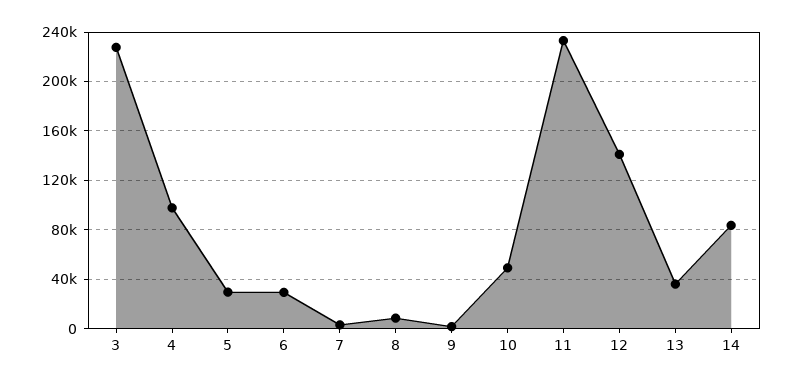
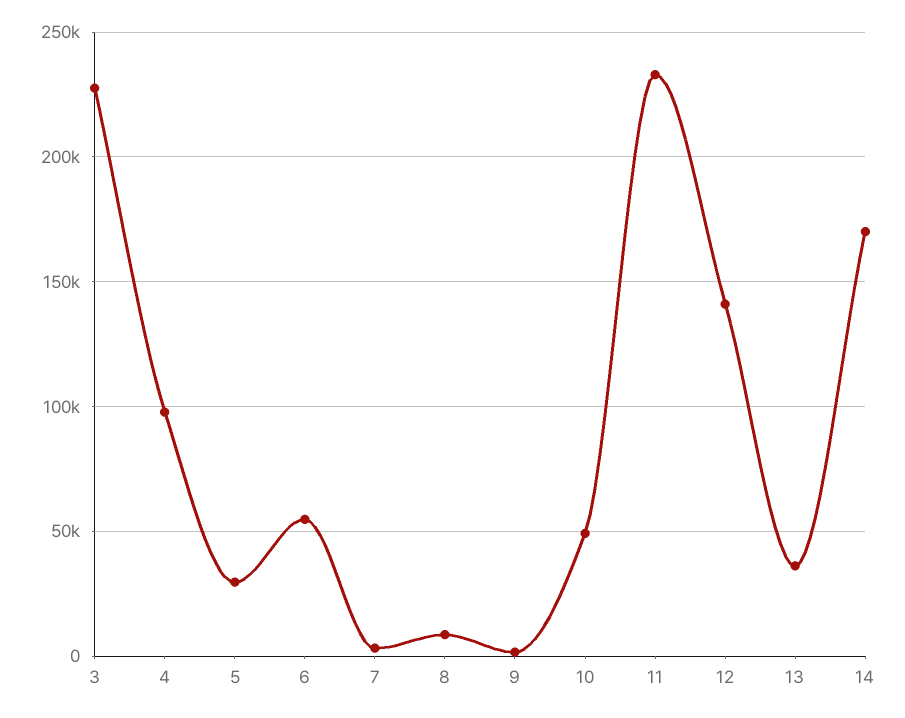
6: 30000 -> 55000
14: 85000 -> 170000

